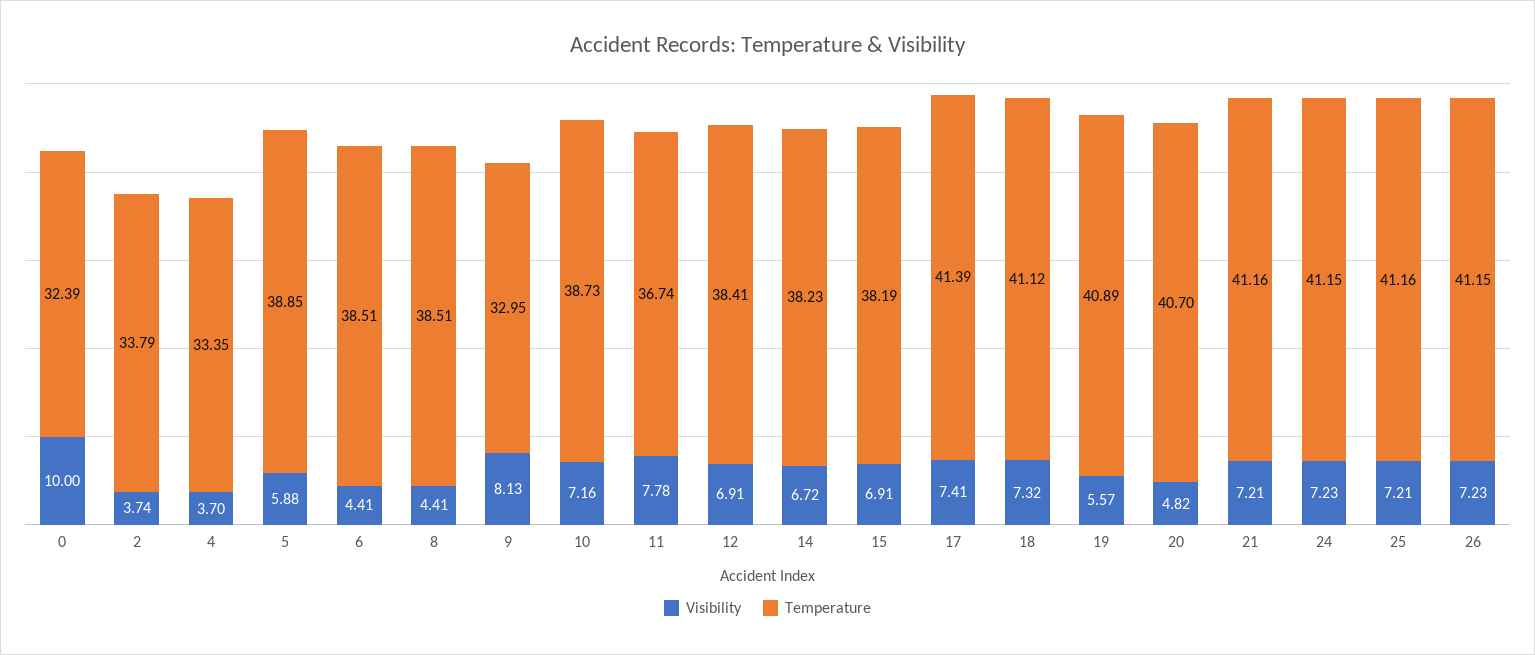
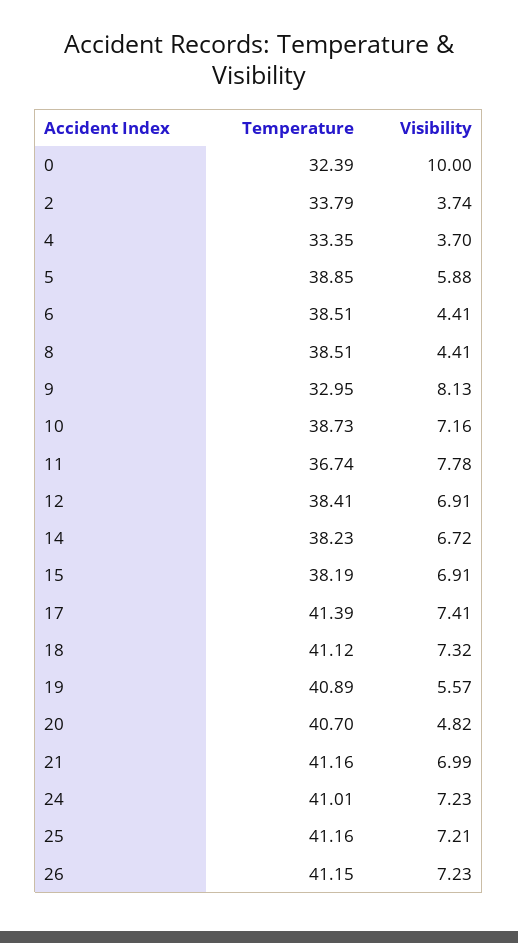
Visibility, 21: 7.21 -> 6.99
Temperature, 24: 41.15 -> 41.01

